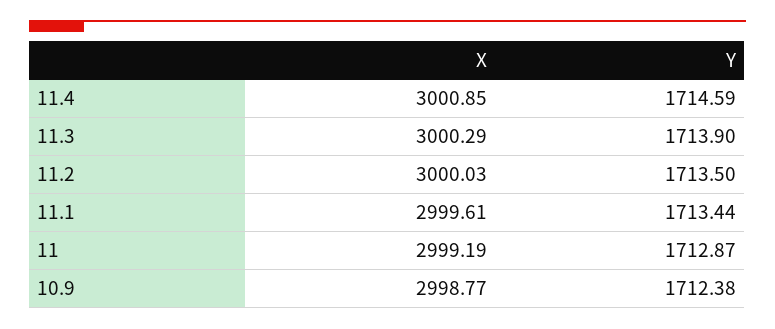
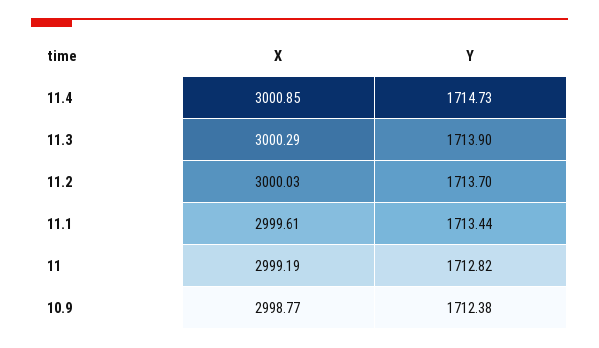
Y, 11.4: 1714.59 -> 1714.73
Y, 11.2: 1713.5 -> 1713.7
Y, 11: 1712.87 -> 1712.82

